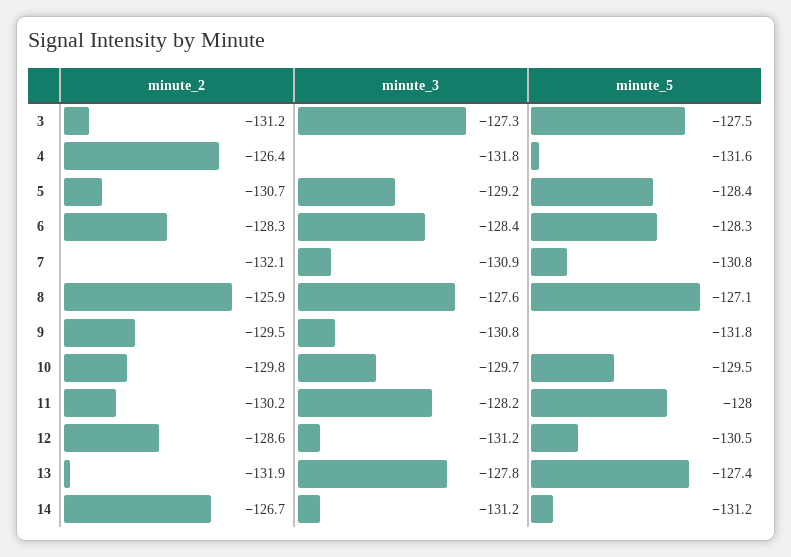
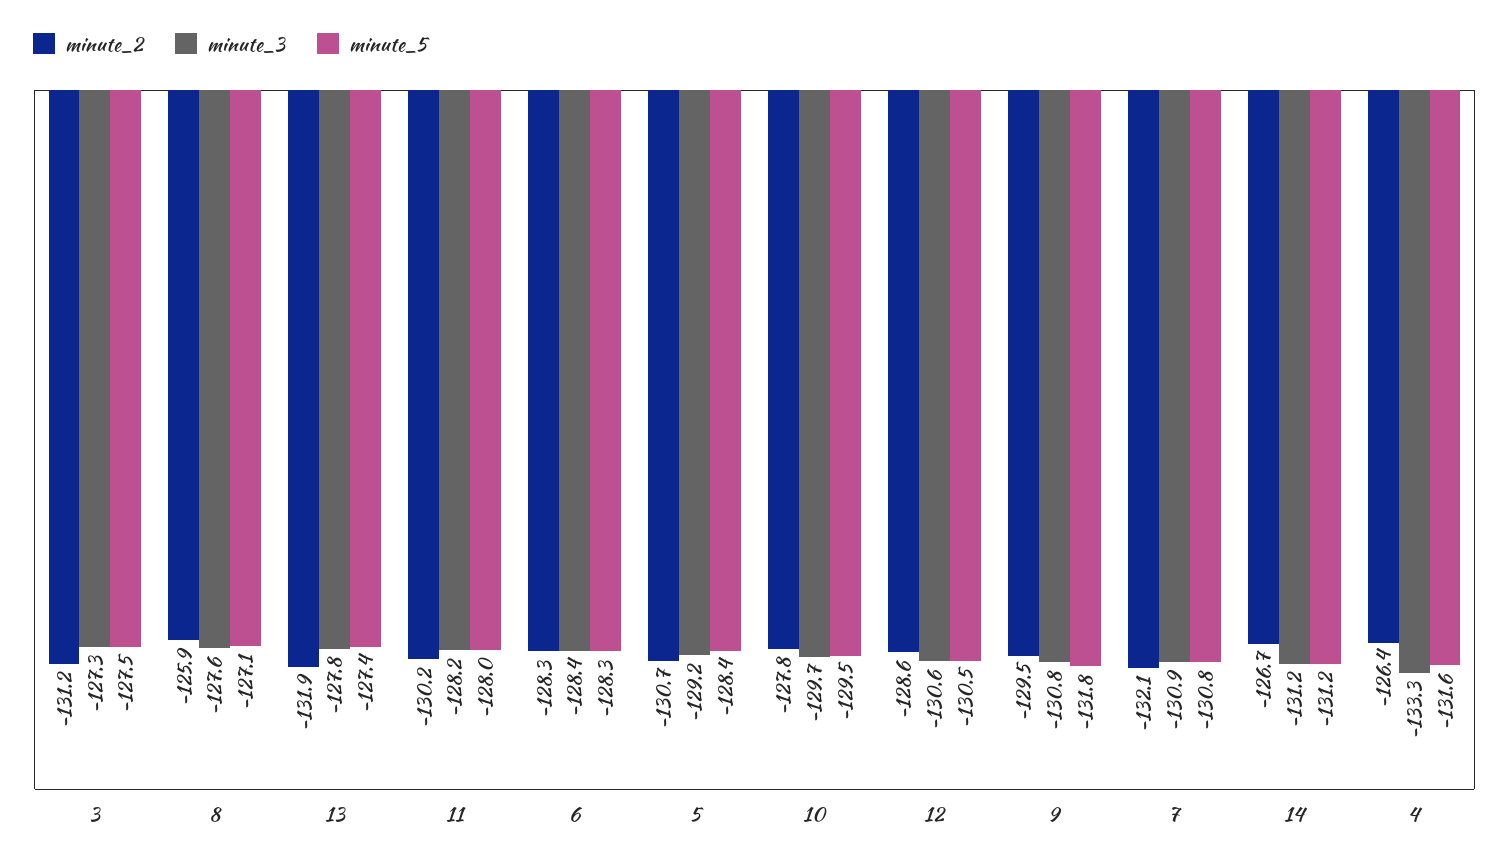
minute_3, 4: -131.8 -> -133.3
minute_2, 10: -129.8 -> -127.8
minute_3, 12: -131.2 -> -130.6

